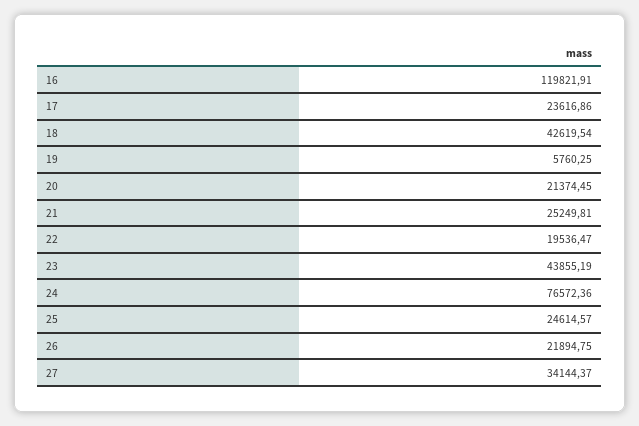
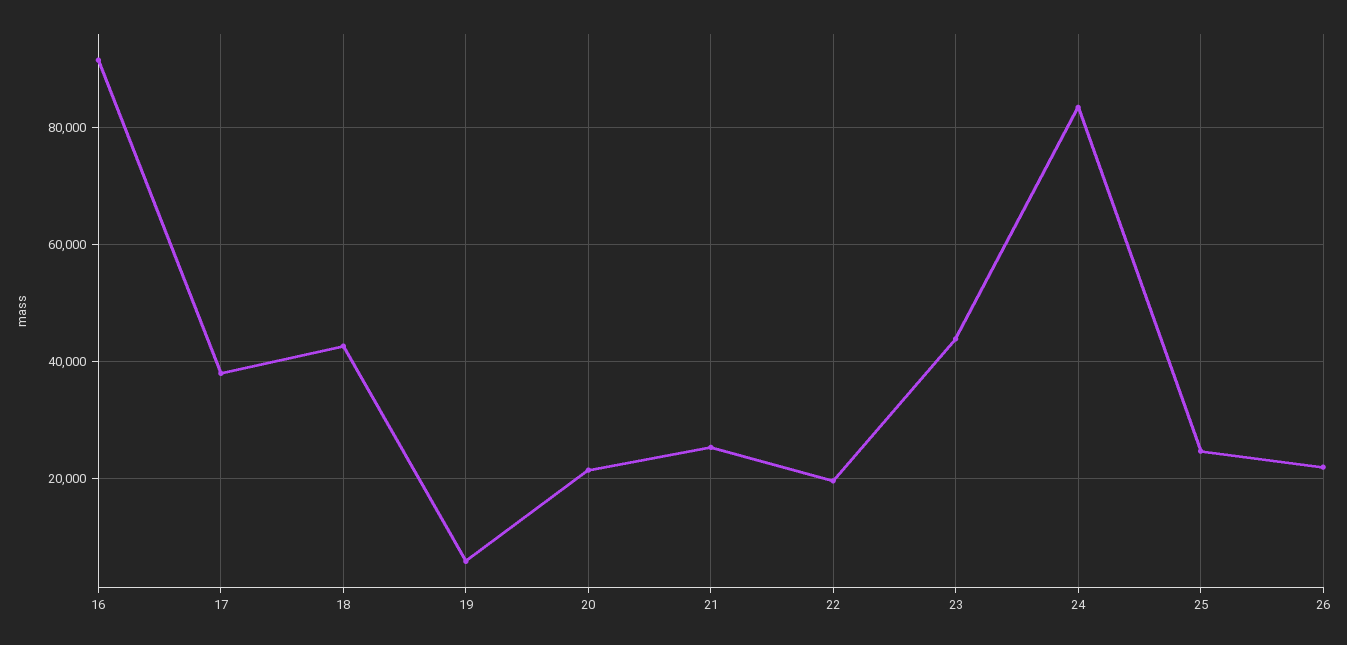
16: 119821.91 -> 92000
17: 23616.86 -> 38000
24: 76572.36 -> 84000
27: 34144.37 -> none

